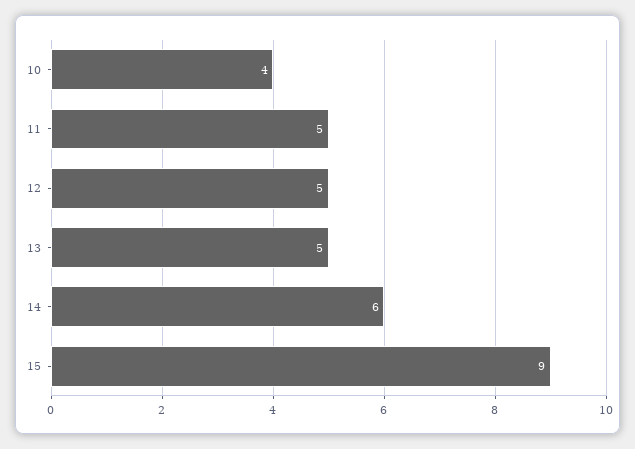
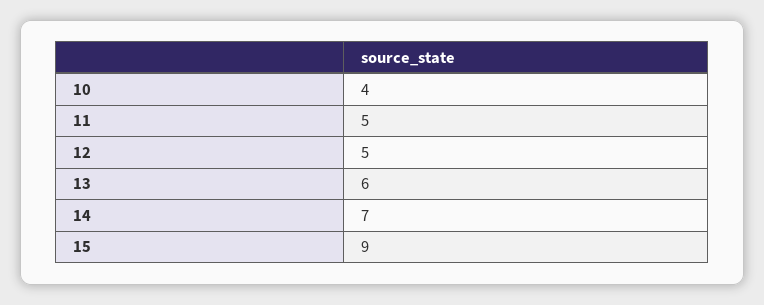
13: 5 -> 6
14: 6 -> 7

